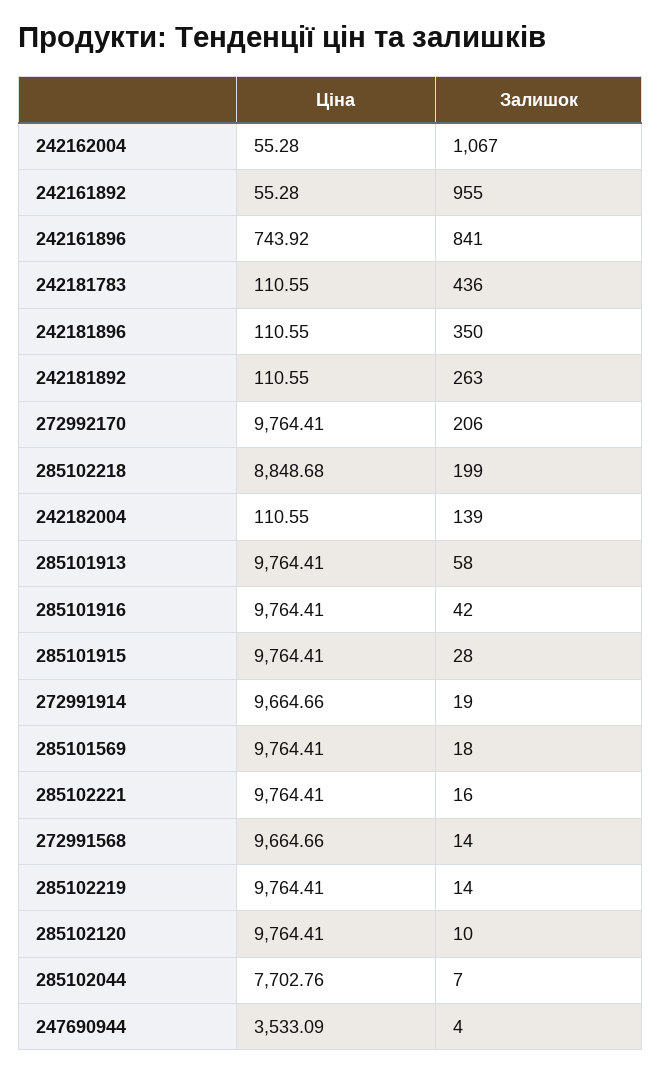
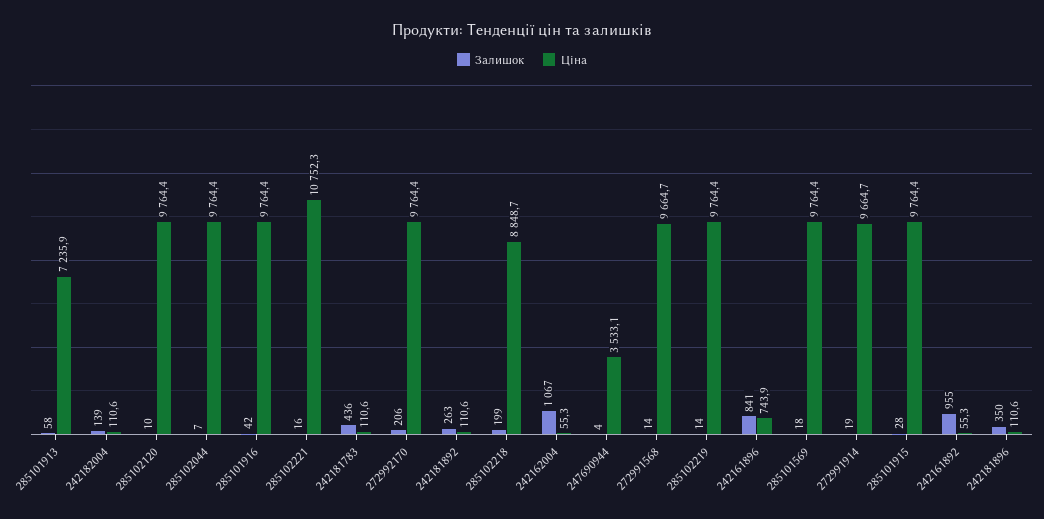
Ціна, 285101913: 9764.41 -> 7235.9
Ціна, 285102221: 9764.41 -> 10752.3
Ціна, 285102044: 7702.76 -> 9764.4

